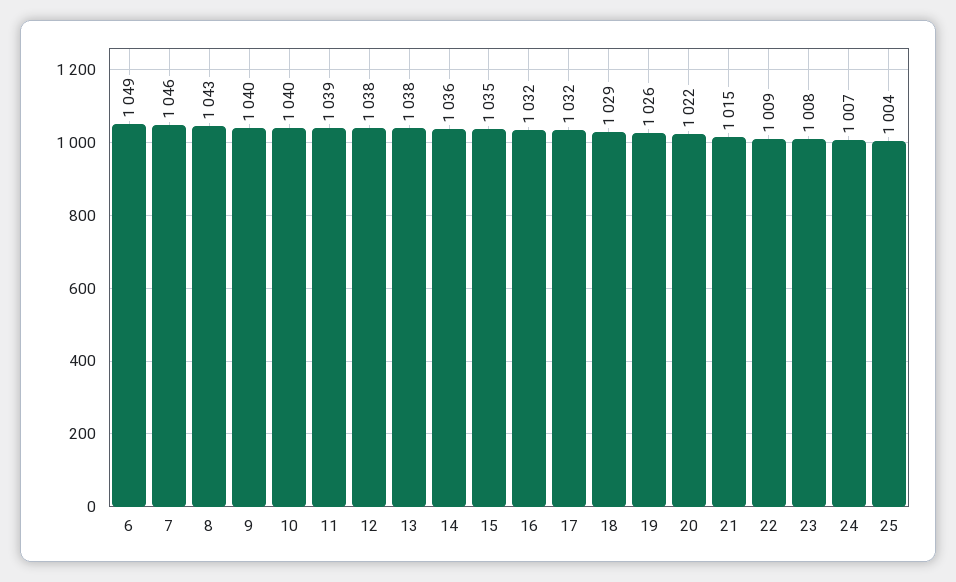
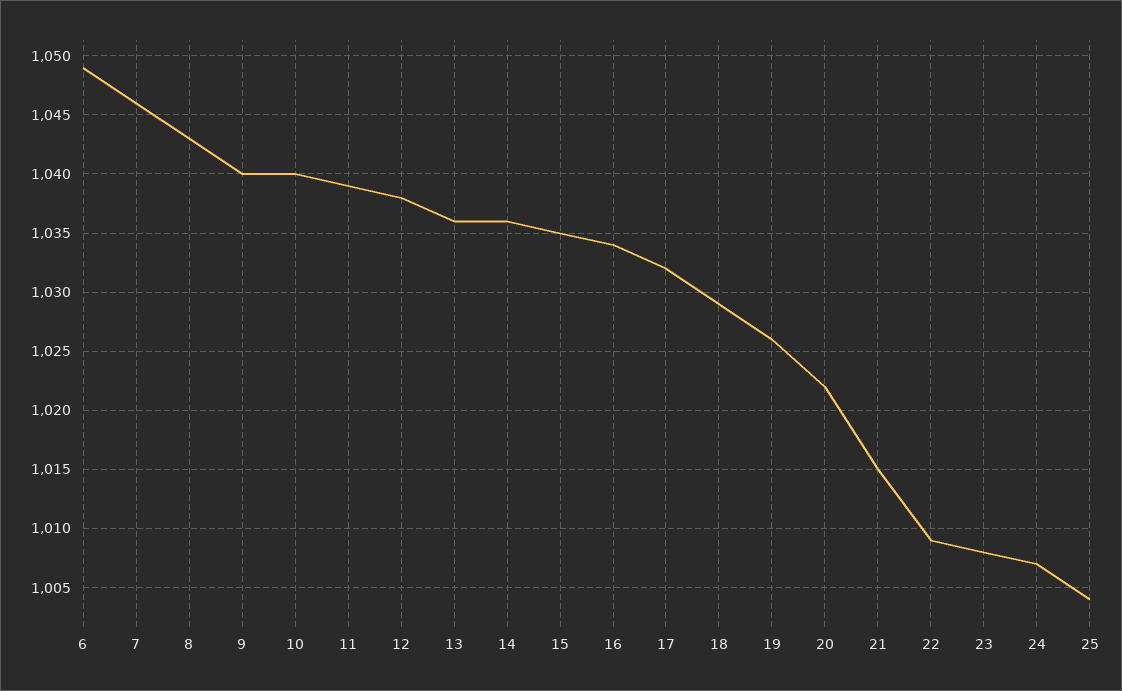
13: 1038 -> 1036
16: 1032 -> 1034

